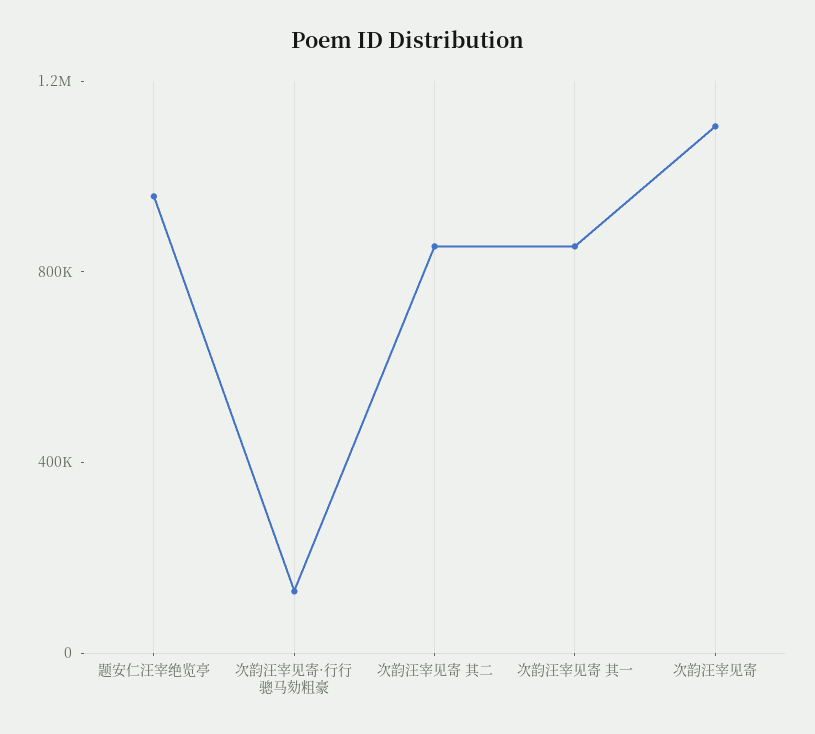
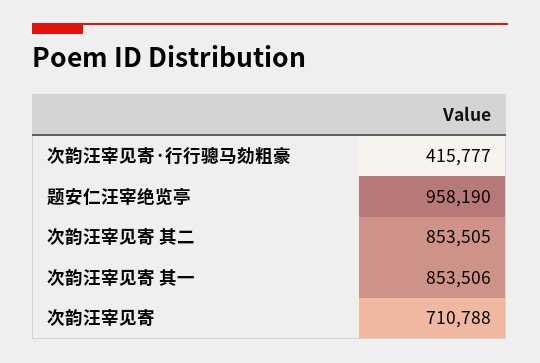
次韵汪宰见寄·行行骢马劾粗豪: 100000 -> 415777
次韵汪宰见寄: 1100000 -> 710788

